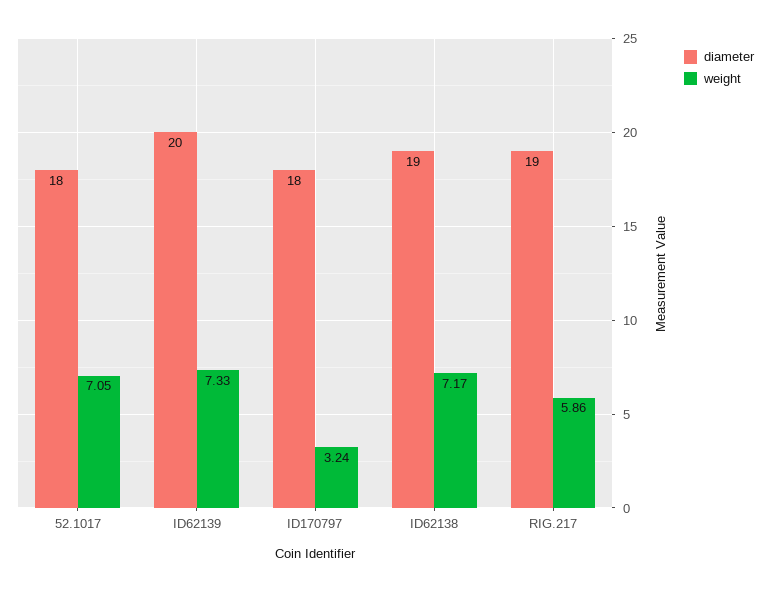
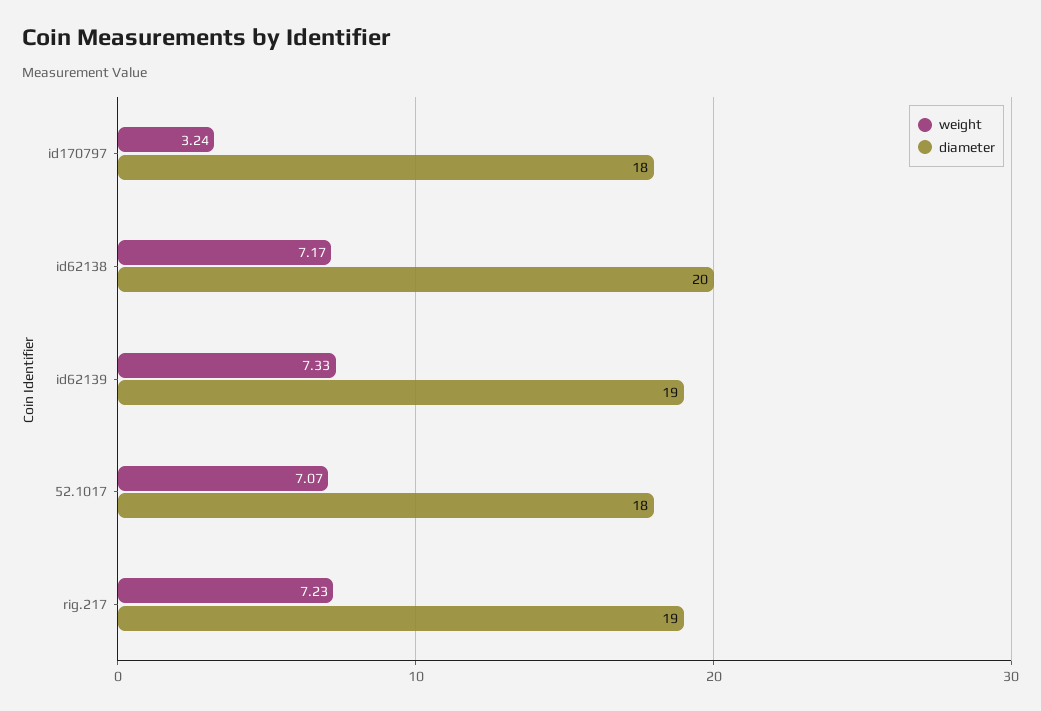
weight, 52.1017: 7.05 -> 7.07
diameter, ID62139: 20 -> 19
diameter, ID62138: 19 -> 20
weight, RIG.217: 5.86 -> 7.23

